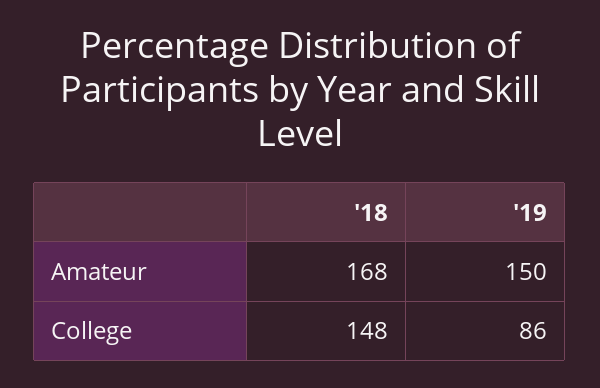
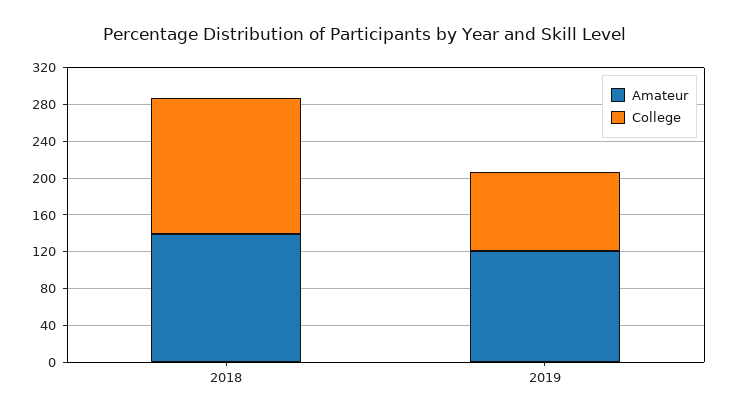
Amateur, '18: 168 -> 140
Amateur, '19: 150 -> 120

